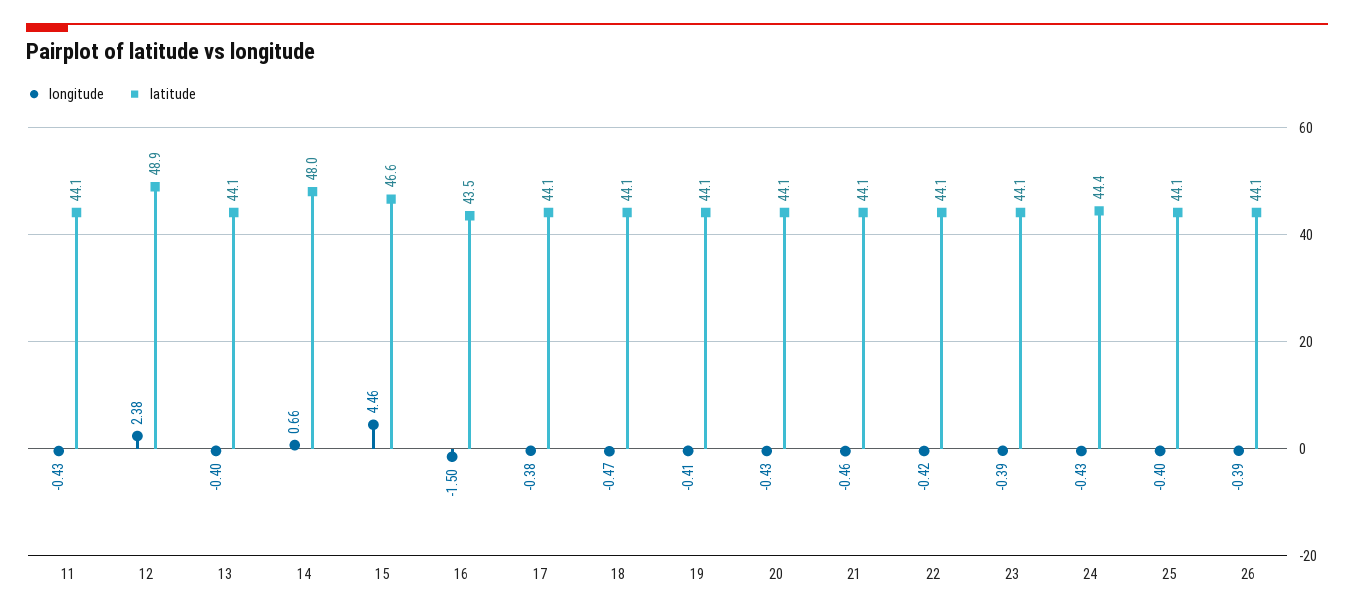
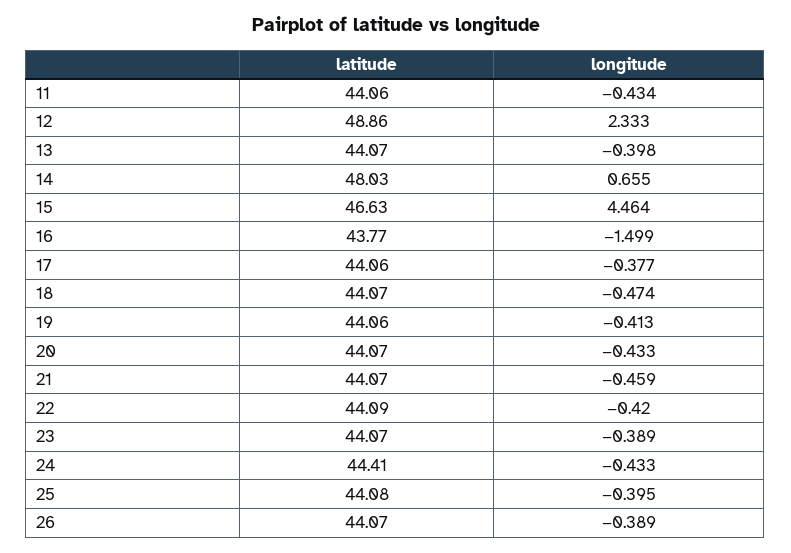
longitude, 12: 2.38 -> 2.333
latitude, 16: 43.5 -> 43.77

